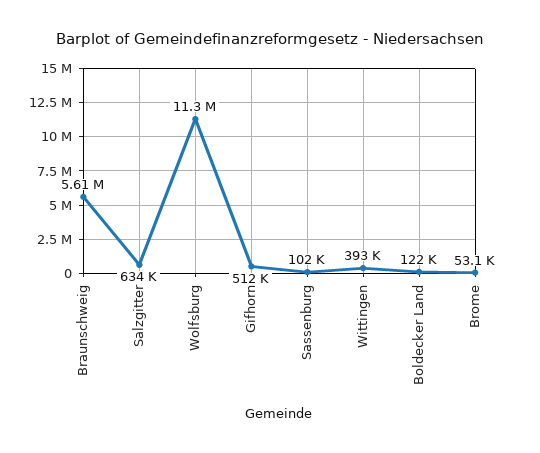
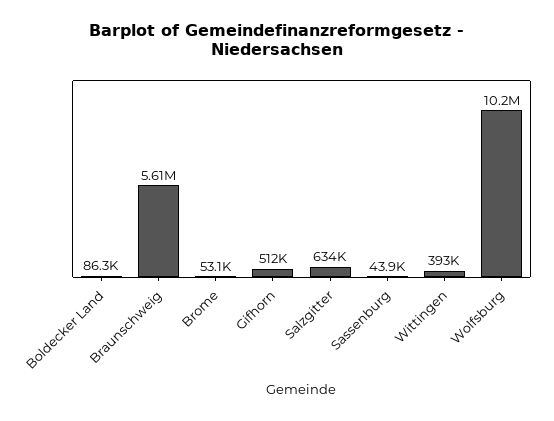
Wolfsburg: 11300000 -> 10200000
Sassenburg: 102000 -> 43900
Boldecker Land: 122000 -> 86300

